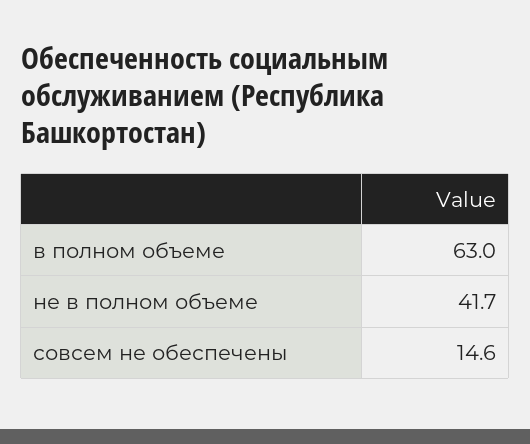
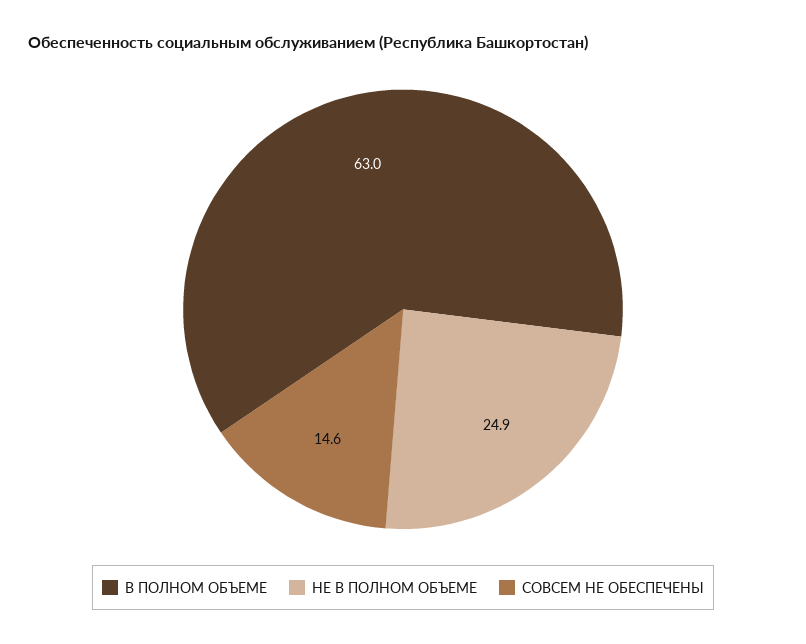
не в полном объеме: 41.7 -> 24.9

